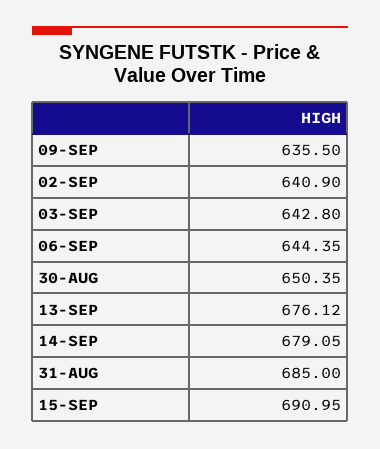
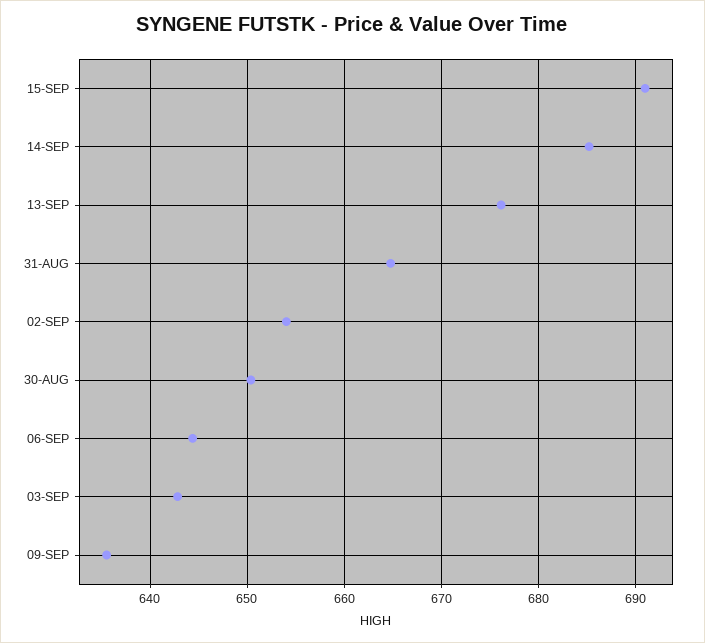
02-SEP: 640.9 -> 654
14-SEP: 679.05 -> 685
31-AUG: 685 -> 665

